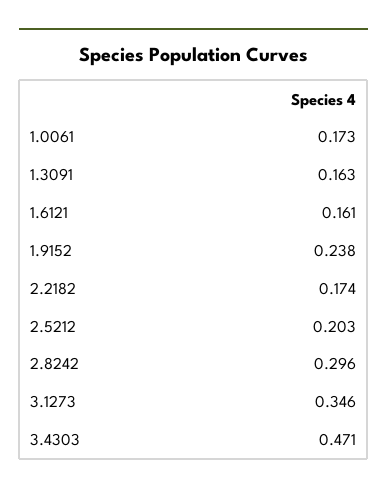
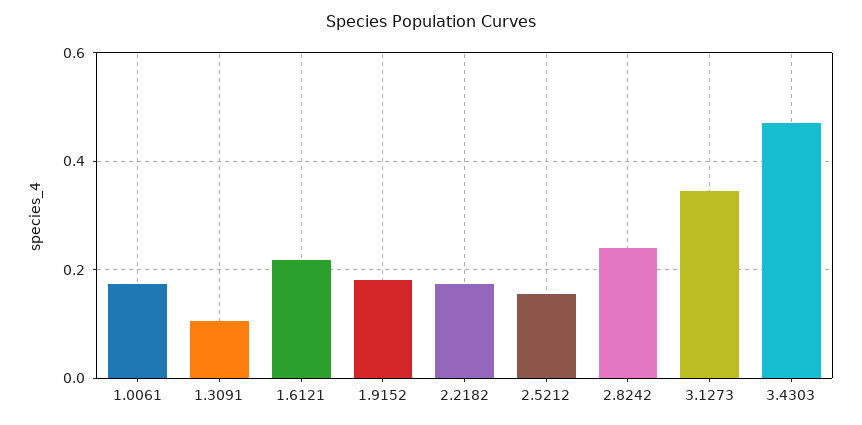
1.3091: 0.163 -> 0.1
1.6121: 0.161 -> 0.22
1.9152: 0.238 -> 0.18
2.5212: 0.203 -> 0.16
2.8242: 0.296 -> 0.24

